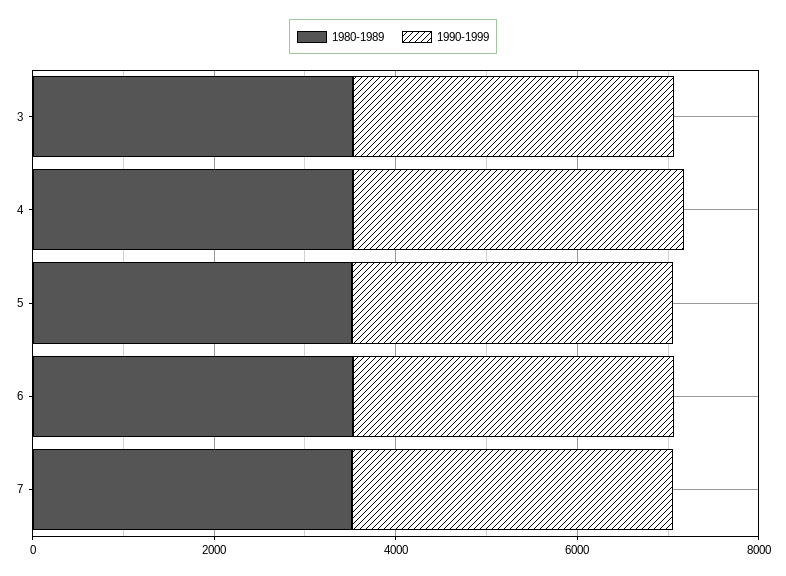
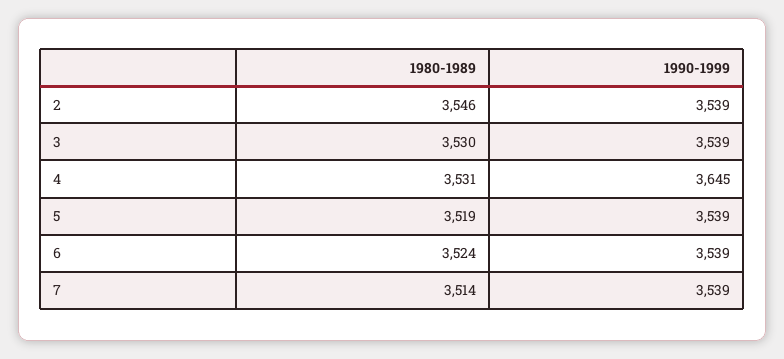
1980-1989, 2: none -> 3546
1990-1999, 2: none -> 3539

